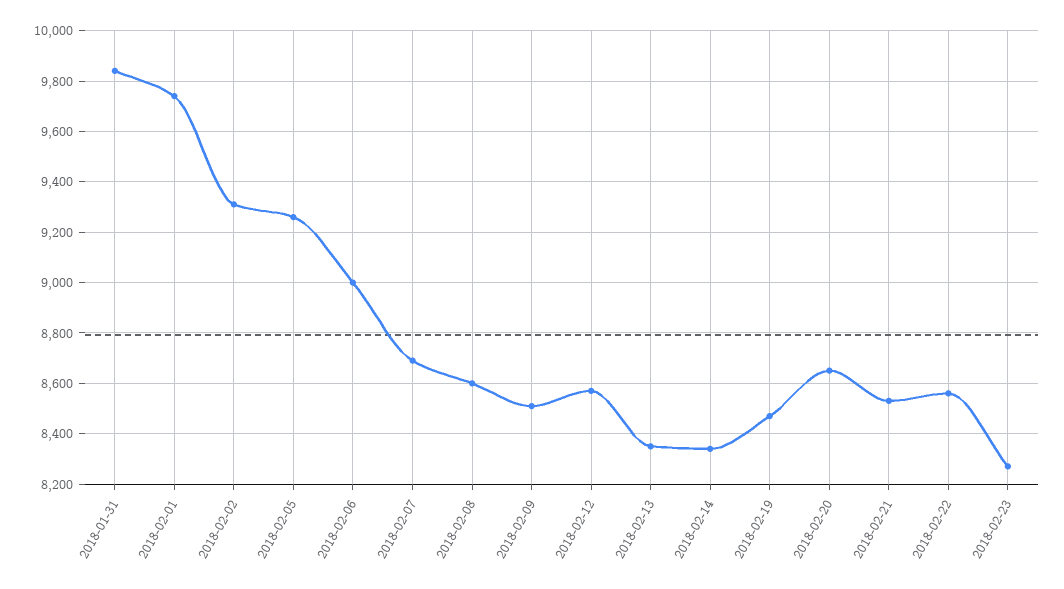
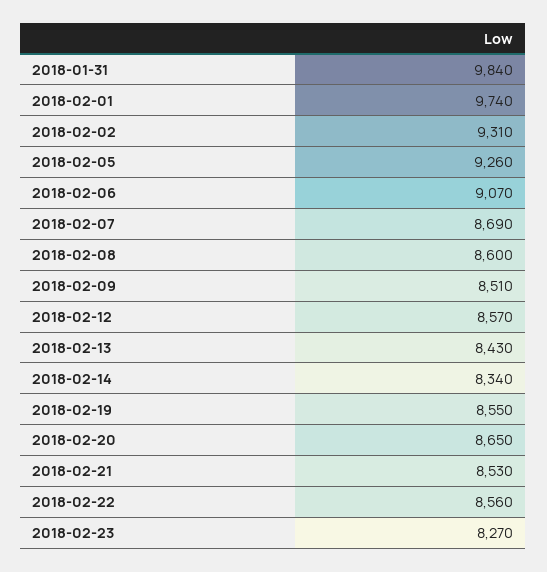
2018-02-06: 9000 -> 9070
2018-02-13: 8350 -> 8430
2018-02-19: 8475 -> 8550

